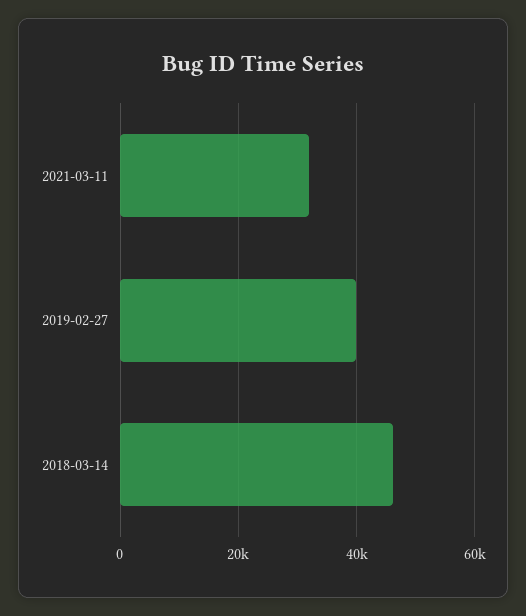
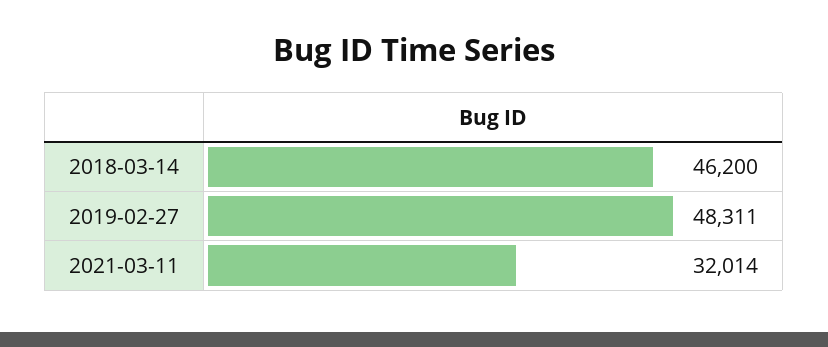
2019-02-27: 40000 -> 48311

